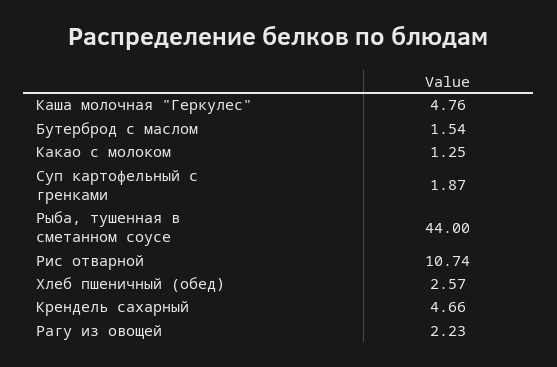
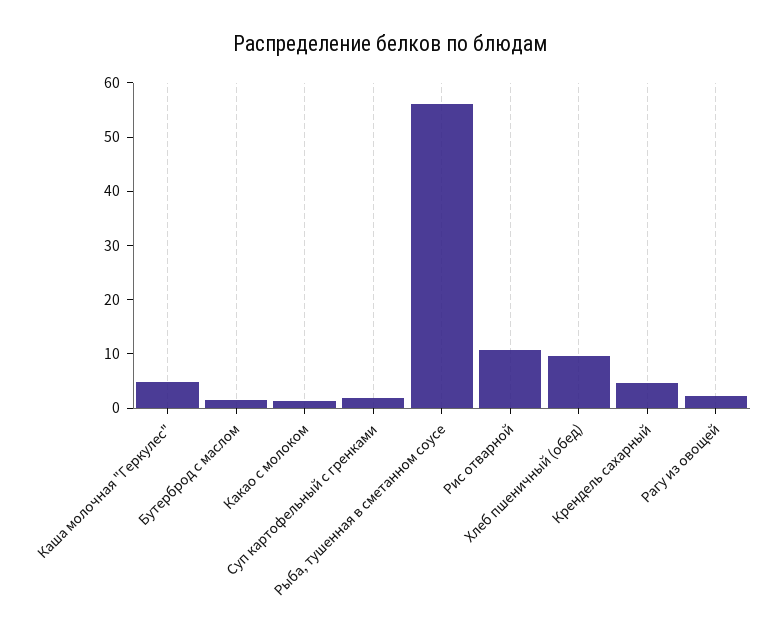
Рыба, тушенная в сметанном соусе: 44 -> 56
Хлеб пшеничный (обед): 2.57 -> 10

